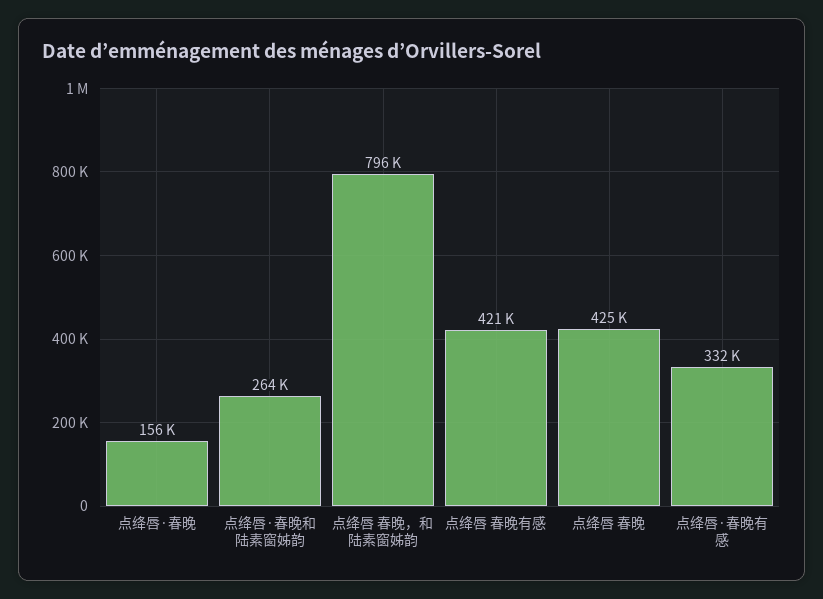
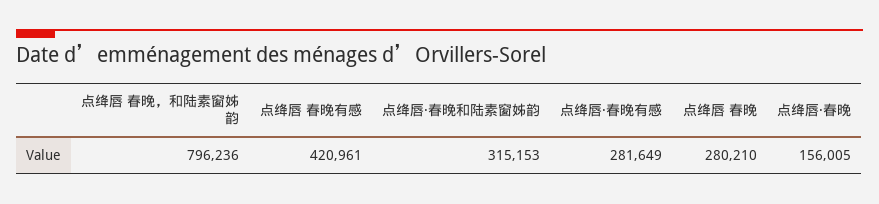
点绛唇·春晚和陆素窗姊韵: 264000 -> 315153
点绛唇 春晚: 425000 -> 280210
点绛唇·春晚有感: 332000 -> 281649

